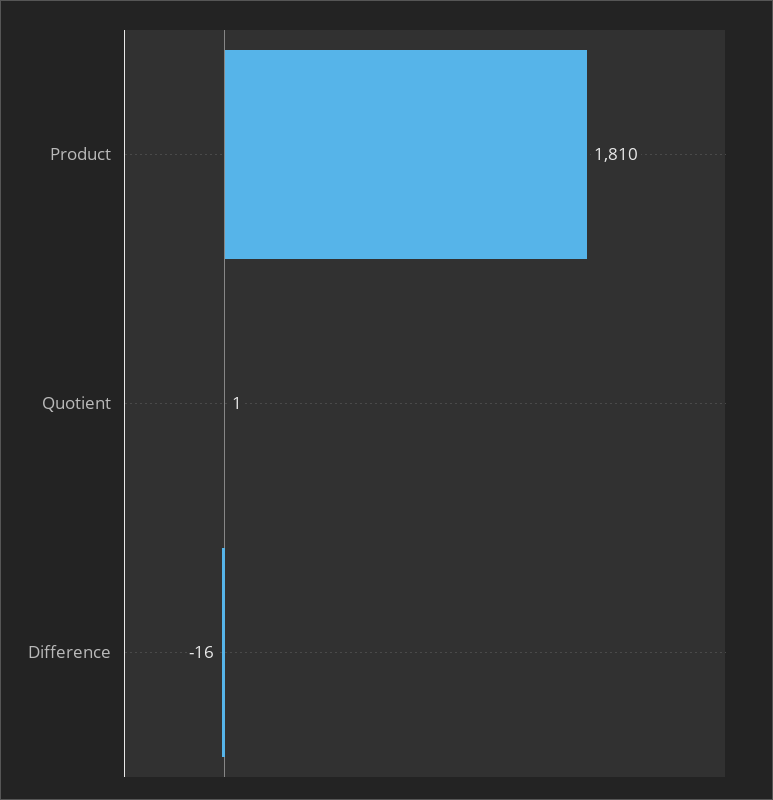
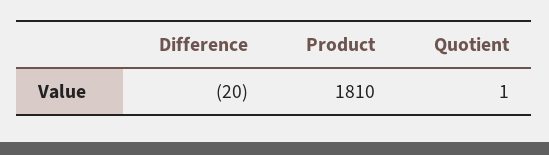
Difference: -16 -> -20

